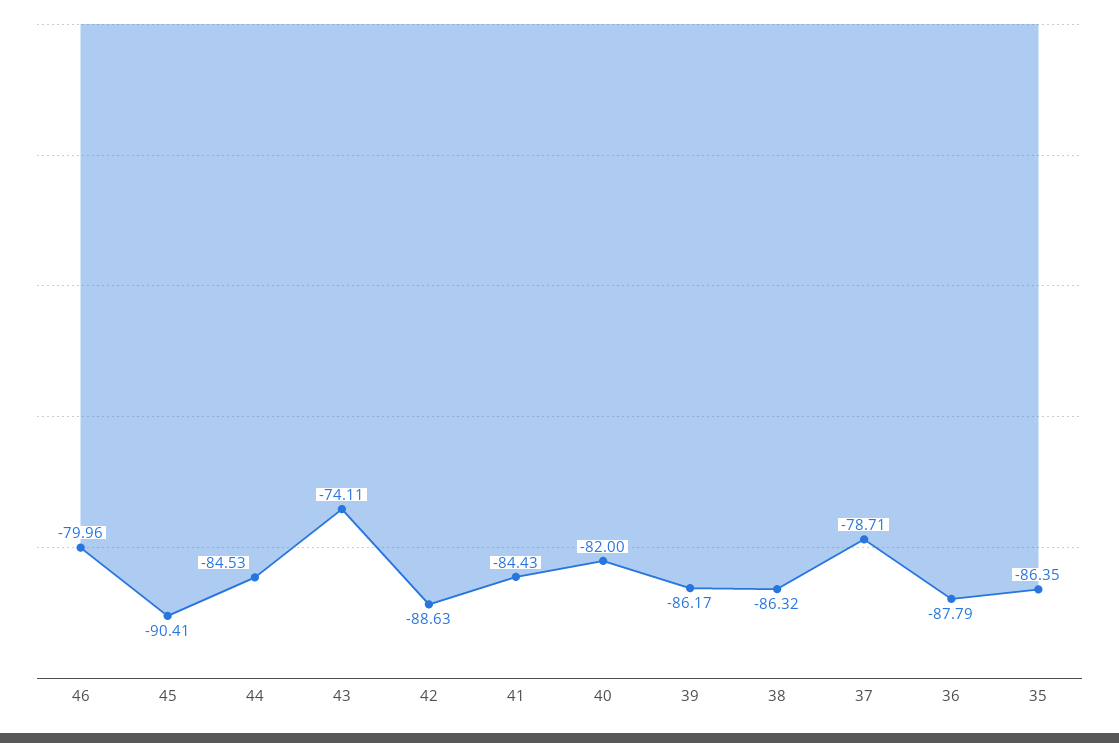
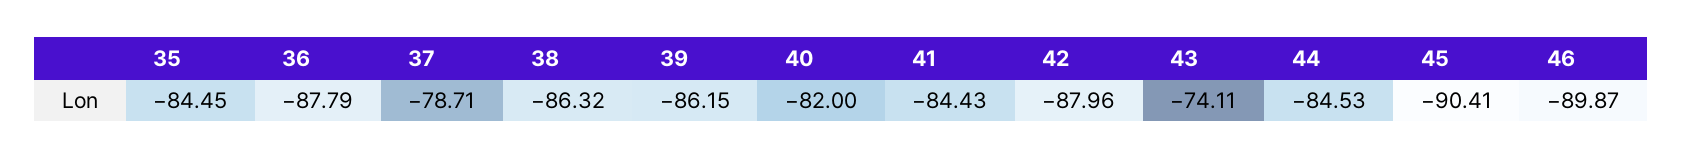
46: -79.96 -> -89.87
42: -88.63 -> -87.96
39: -86.17 -> -86.15
35: -86.35 -> -84.45

